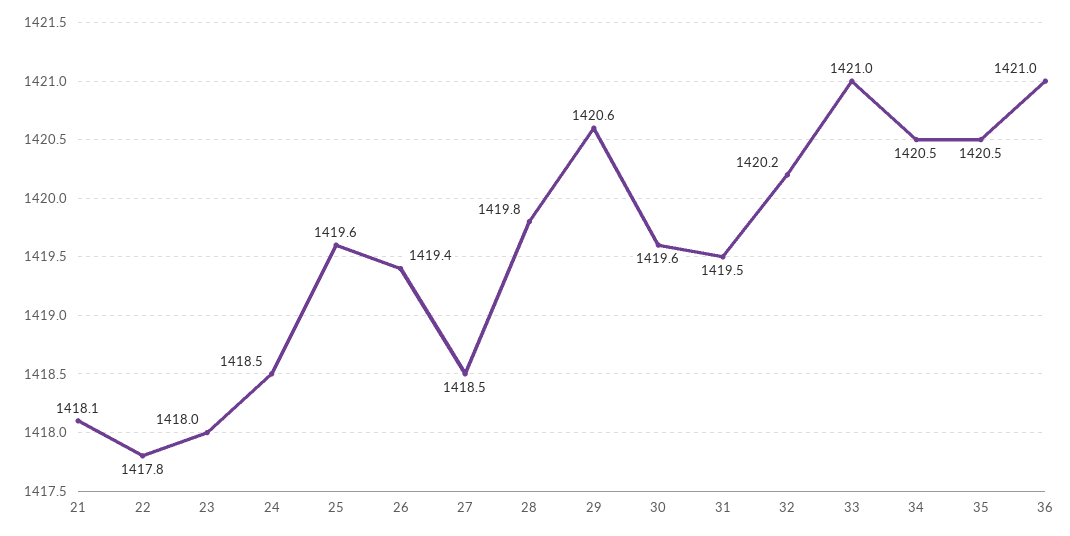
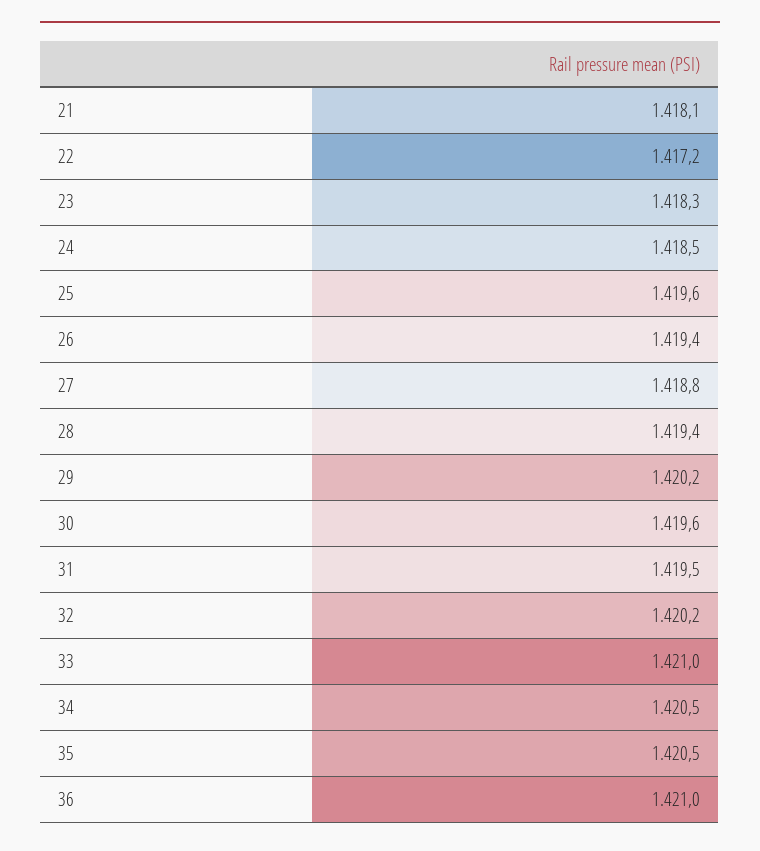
22: 1417.8 -> 1417.2
23: 1418 -> 1418.3
27: 1418.5 -> 1418.8
28: 1419.8 -> 1419.4
29: 1420.6 -> 1420.2

